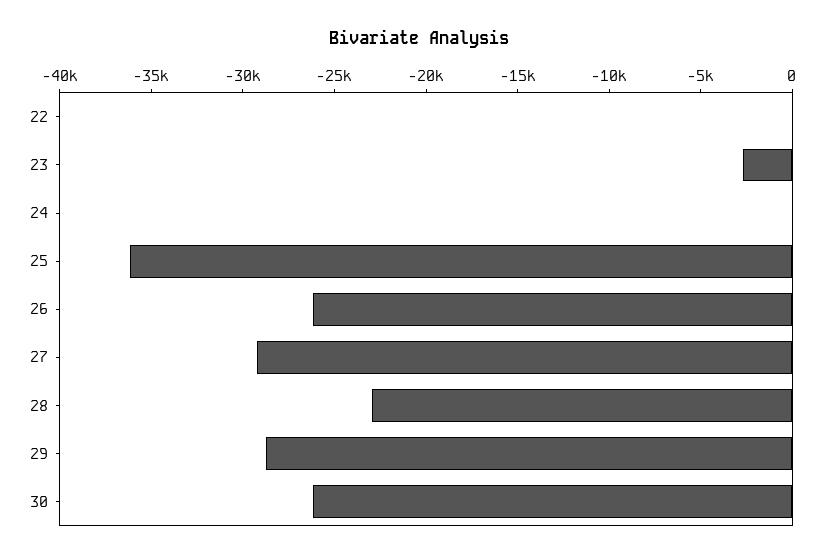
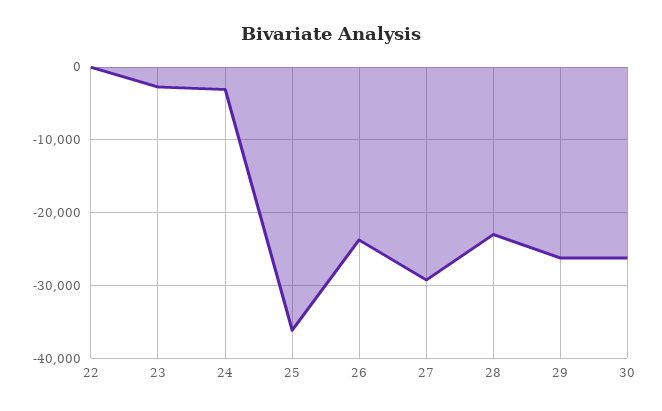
24: 0 -> -3000
26: -26000 -> -24000
29: -29000 -> -26000

